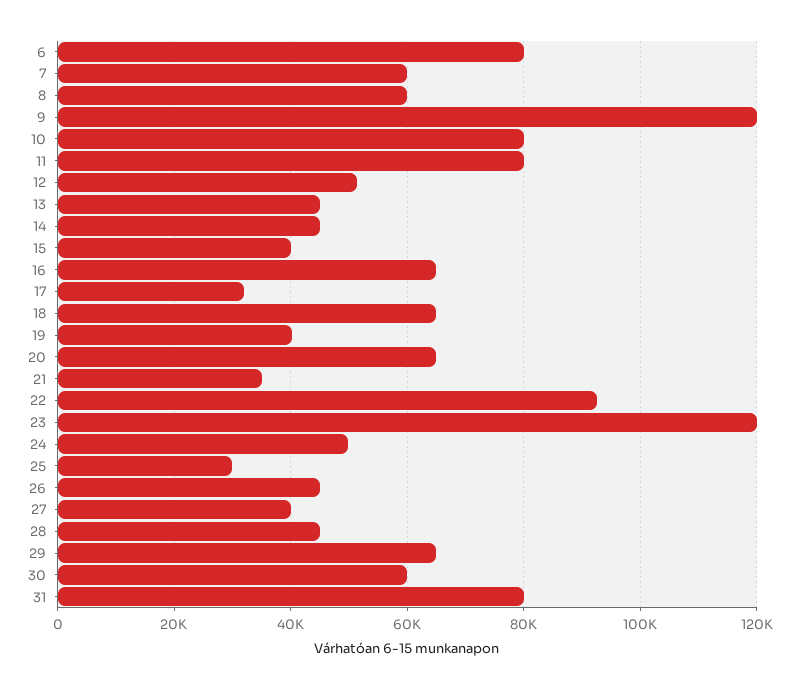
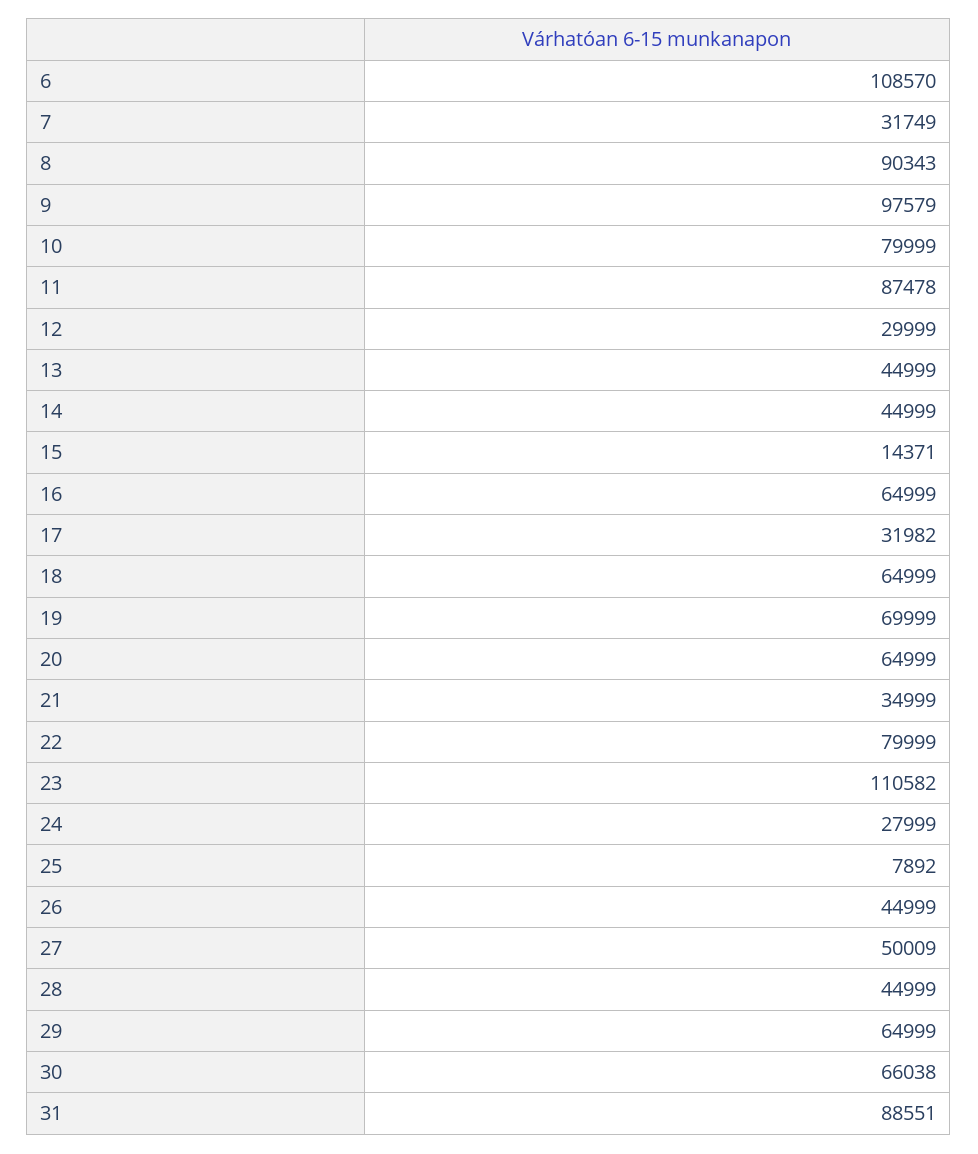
6: 80000 -> 108570
7: 60000 -> 31749
8: 60000 -> 90343
9: 120000 -> 97579
11: 80000 -> 87478
12: 52000 -> 29999
15: 40000 -> 14371
19: 40000 -> 69999
22: 92000 -> 79999
23: 120000 -> 110582
24: 50000 -> 27999
25: 30000 -> 7892
27: 40000 -> 50009
30: 60000 -> 66038
31: 80000 -> 88551

